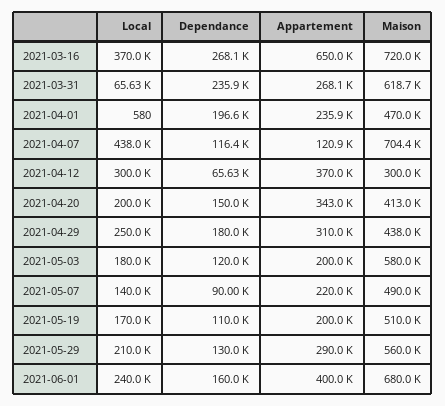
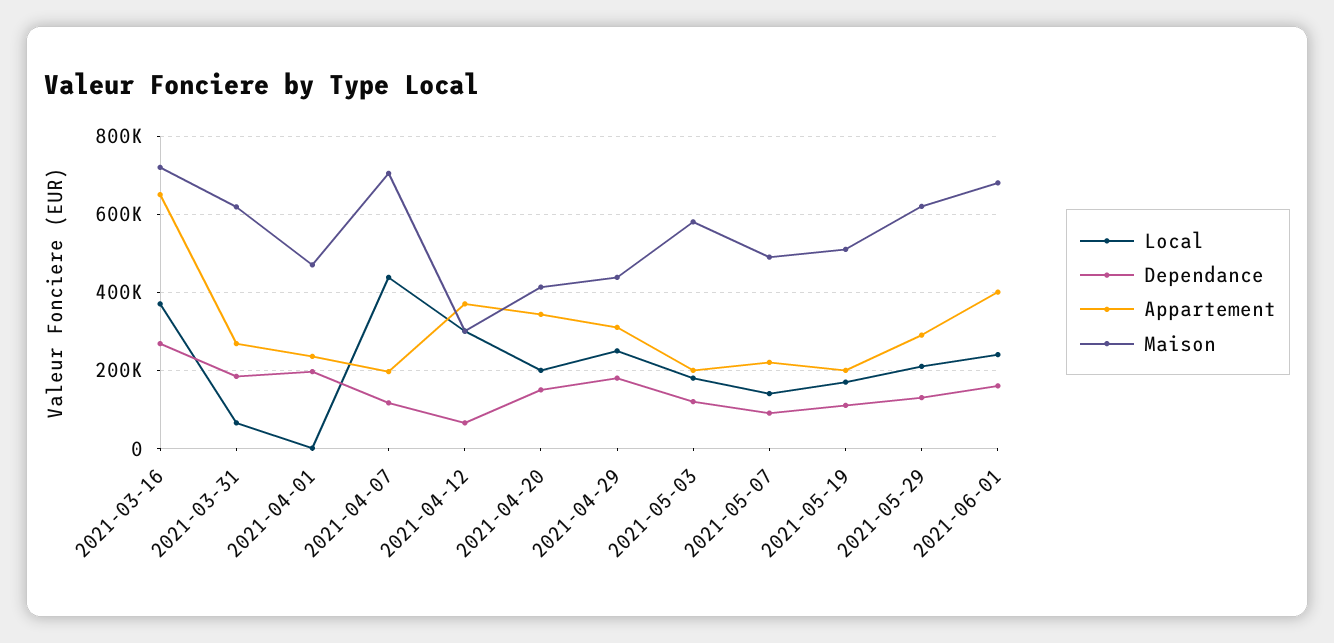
Dependance, 2021-03-31: 235900 -> 180000
Appartement, 2021-04-07: 120900 -> 200000
Maison, 2021-05-29: 560000 -> 620000

